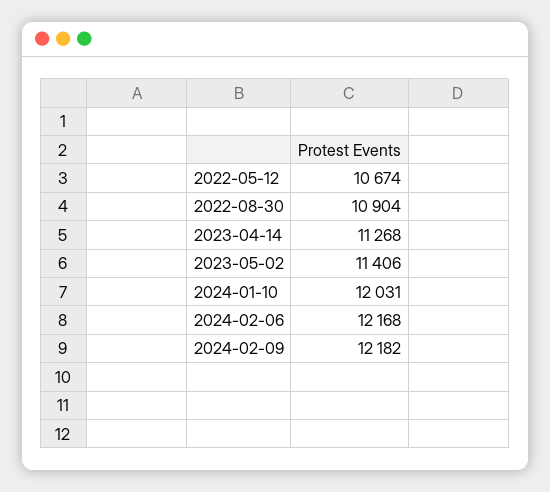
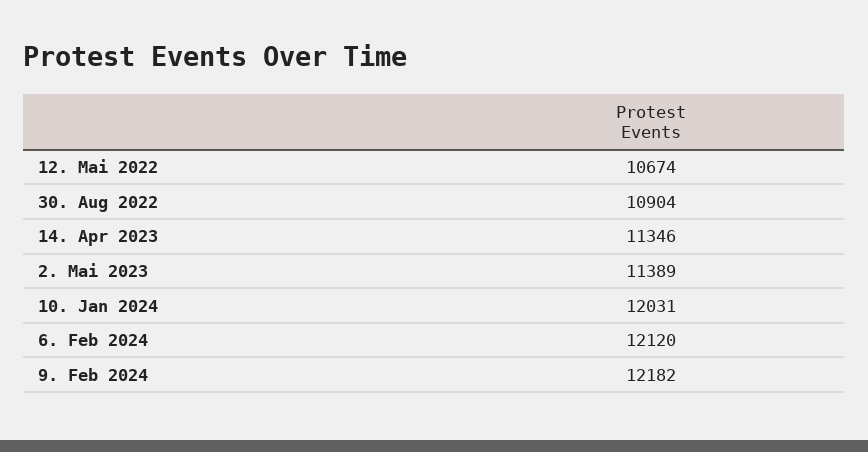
2023-04-14: 11268 -> 11346
2023-05-02: 11406 -> 11389
2024-02-06: 12168 -> 12120

